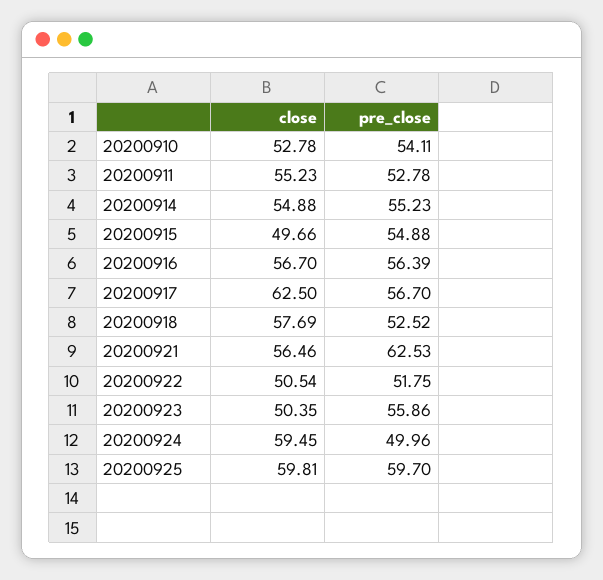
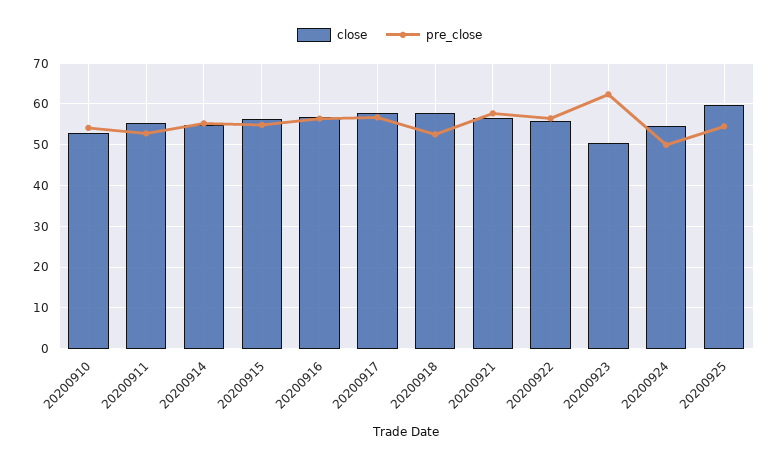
close, 20200915: 49.66 -> 56
close, 20200917: 62.5 -> 58
pre_close, 20200921: 62.53 -> 58
close, 20200922: 50.54 -> 56
pre_close, 20200922: 51.75 -> 56
pre_close, 20200923: 55.86 -> 62
close, 20200924: 59.45 -> 54
pre_close, 20200925: 59.7 -> 54

